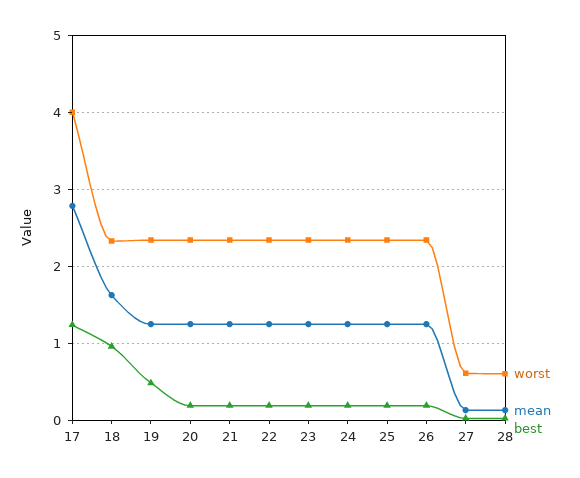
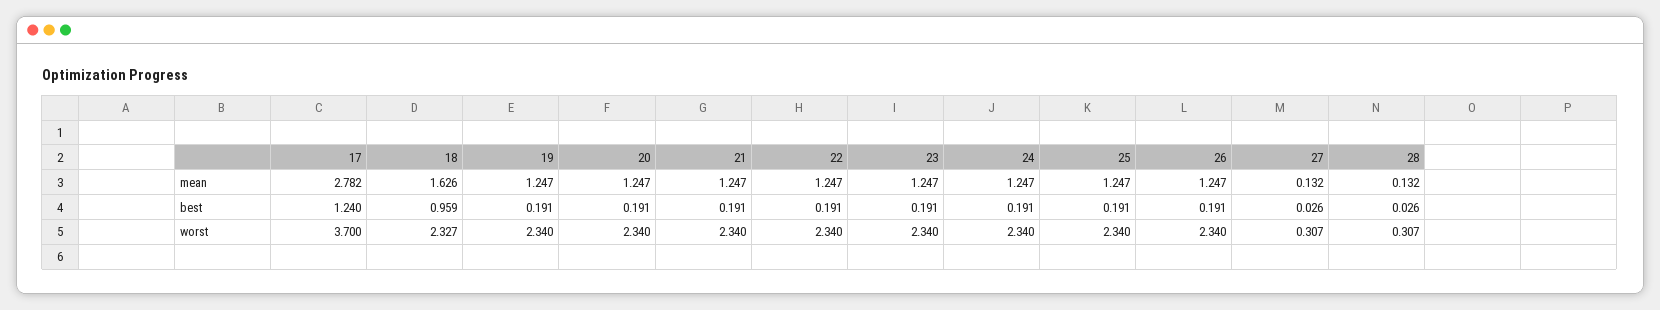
worst, 17: 4 -> 3.7
best, 19: 0.5 -> 0.191
worst, 27: 0.6 -> 0.307
worst, 28: 0.6 -> 0.307

